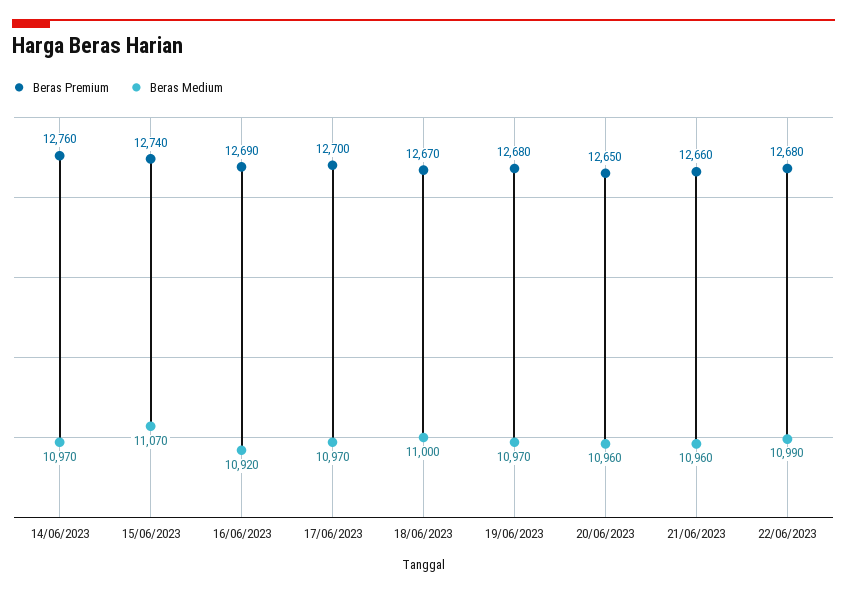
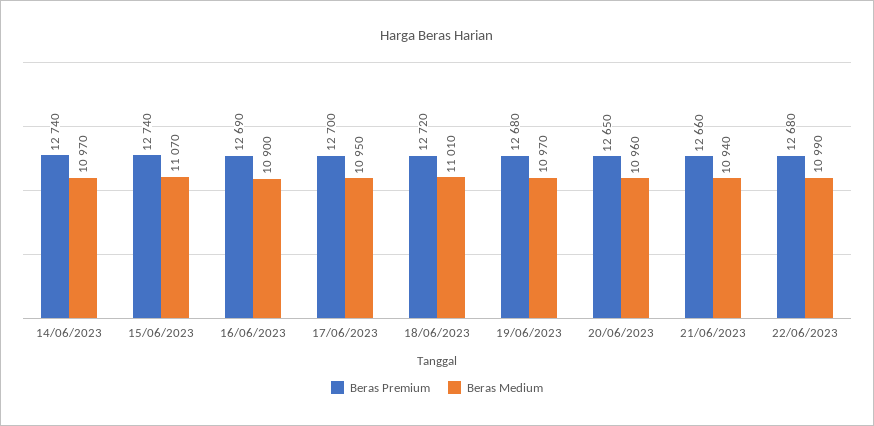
Beras Premium, 14/06/2023: 12760 -> 12740
Beras Medium, 16/06/2023: 10920 -> 10900
Beras Medium, 17/06/2023: 10970 -> 10950
Beras Premium, 18/06/2023: 12670 -> 12720
Beras Medium, 18/06/2023: 11000 -> 11010
Beras Medium, 21/06/2023: 10960 -> 10940

